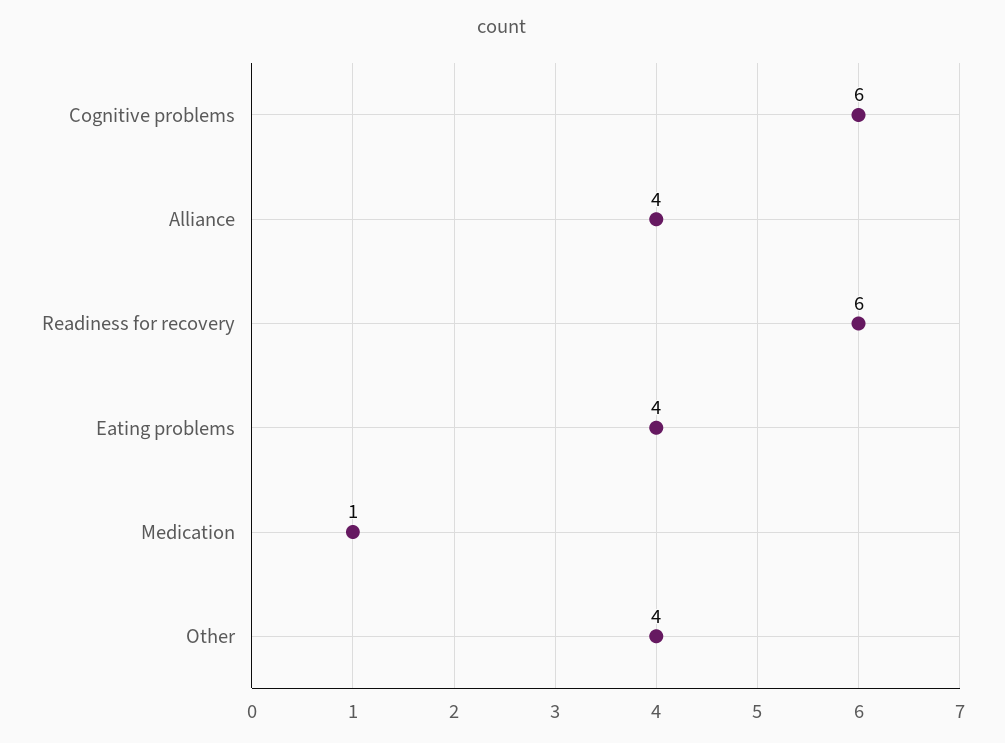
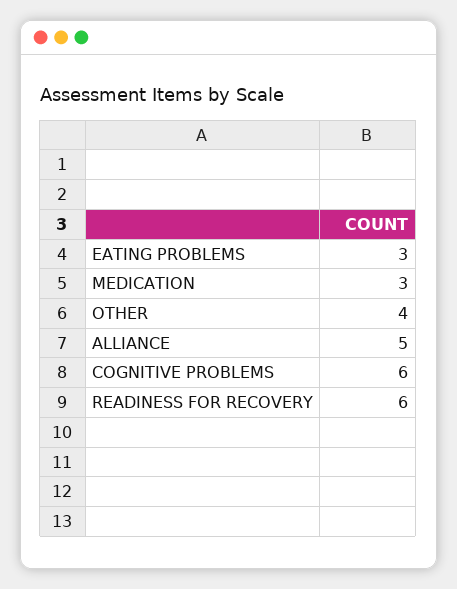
Alliance: 4 -> 5
Eating problems: 4 -> 3
Medication: 1 -> 3

